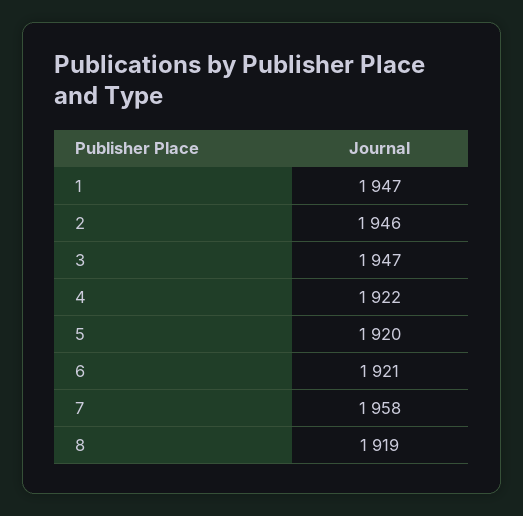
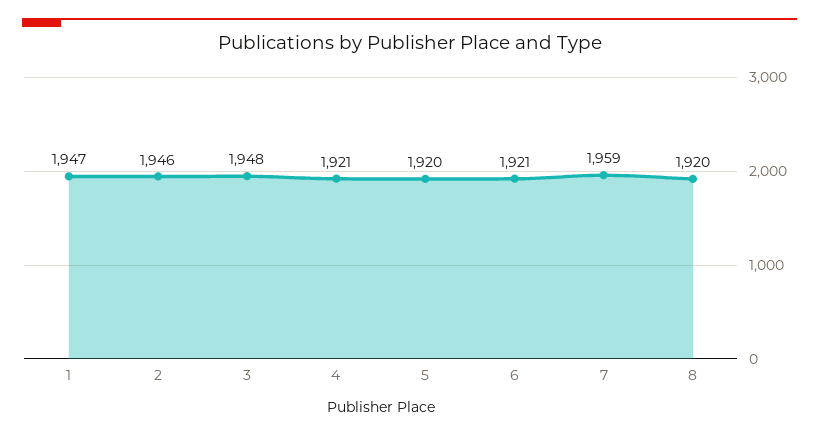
3: 1947 -> 1948
4: 1922 -> 1921
7: 1958 -> 1959
8: 1919 -> 1920

